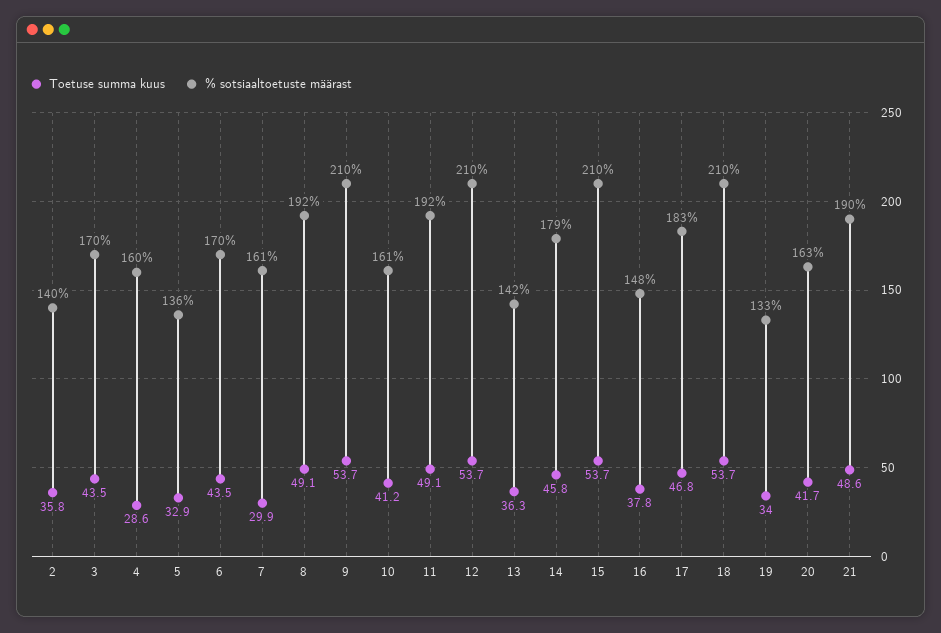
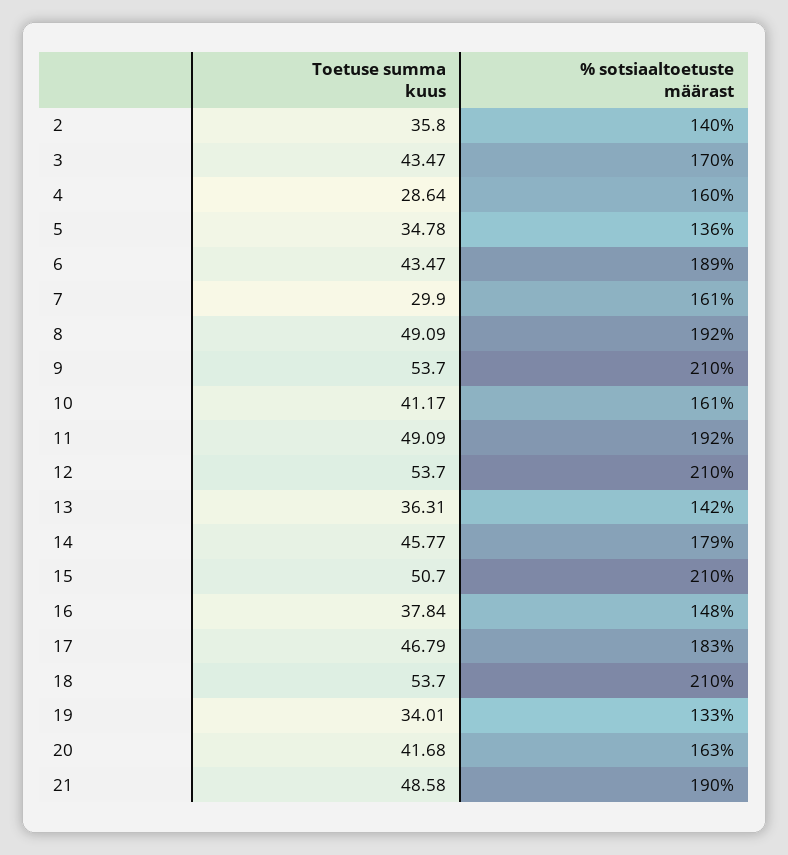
Toetuse summa kuus, 5: 32.9 -> 34.78
% sotsiaaltoetuste määrast, 6: 170 -> 189
Toetuse summa kuus, 15: 53.7 -> 50.7

